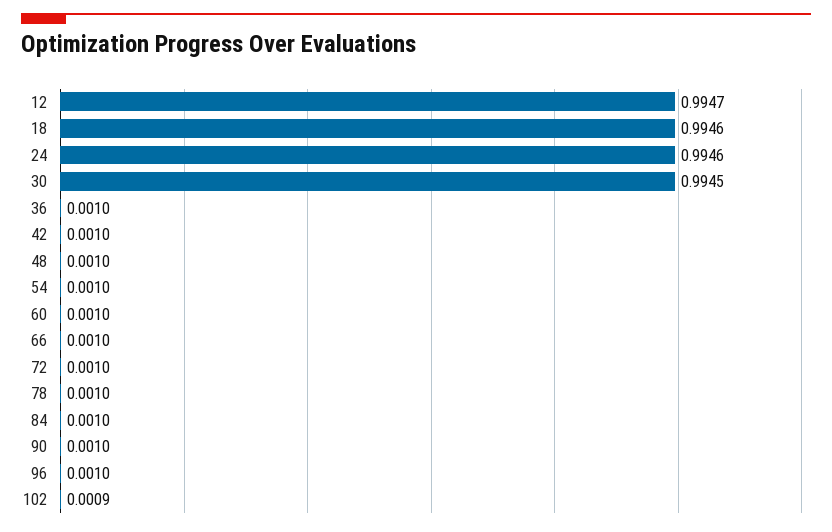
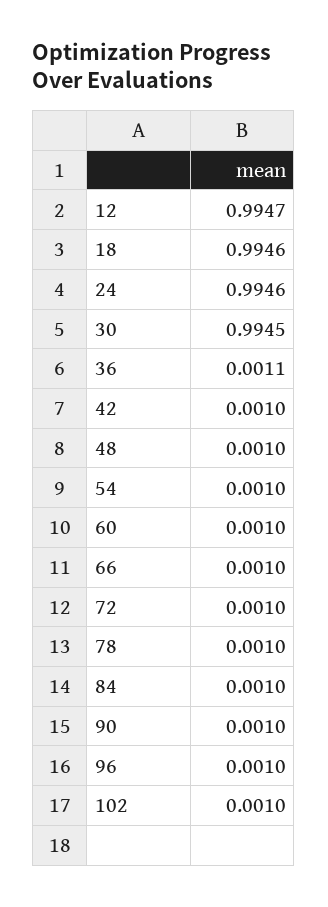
36: 0.001 -> 0.0011
102: 0.0009 -> 0.001

